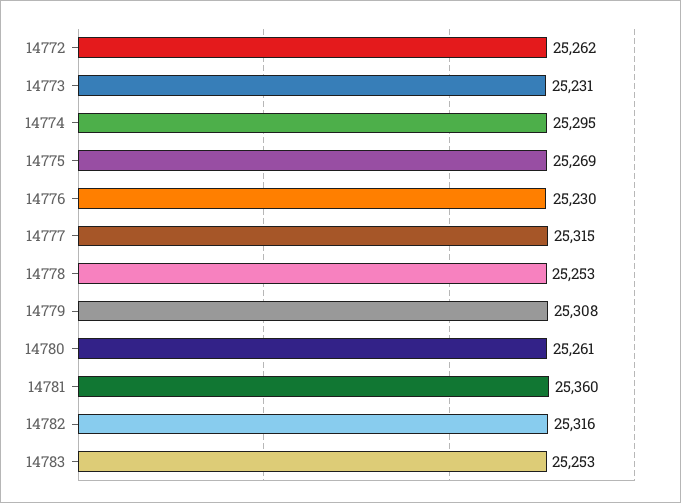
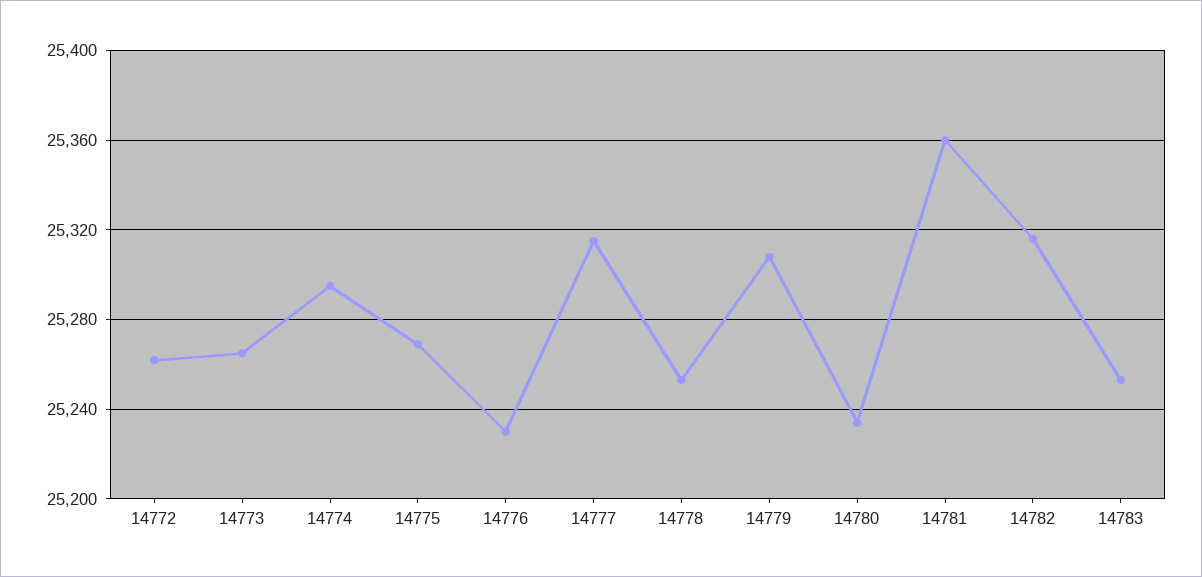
14773: 25231 -> 25265
14780: 25261 -> 25235

